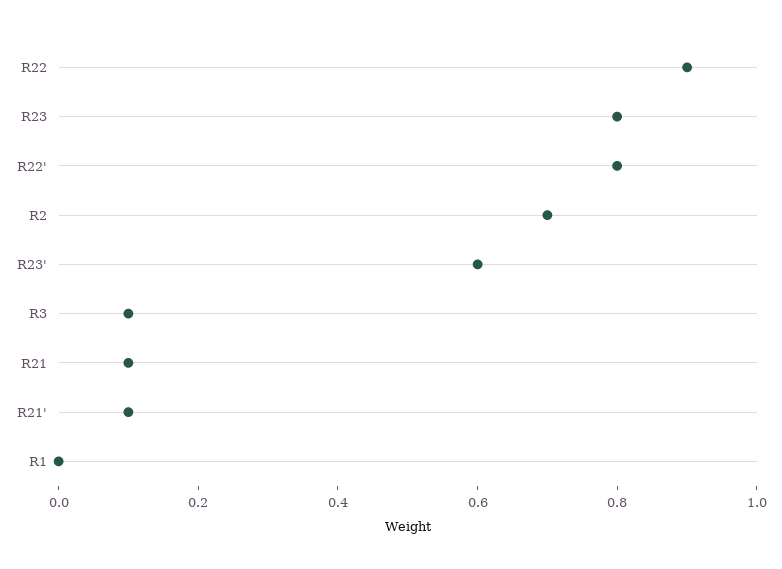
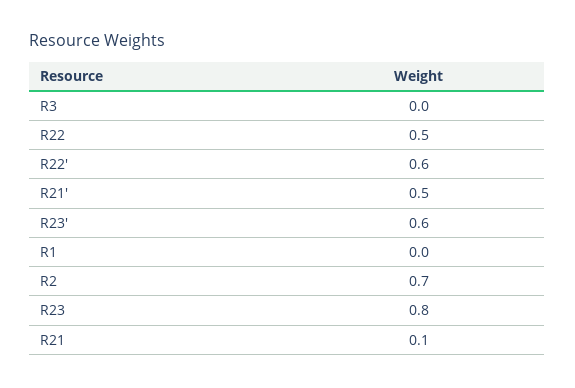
R22: 0.9 -> 0.5
R22': 0.8 -> 0.6
R3: 0.1 -> 0
R21': 0.1 -> 0.5

